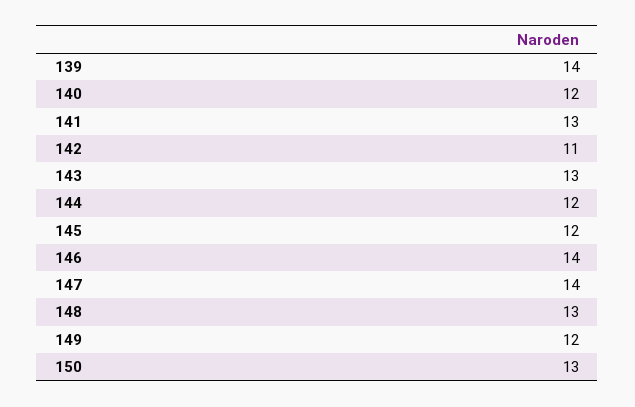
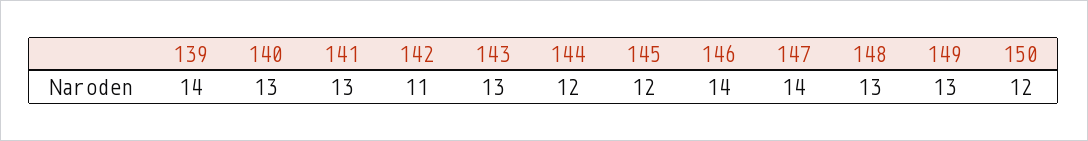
140: 12 -> 13
149: 12 -> 13
150: 13 -> 12

